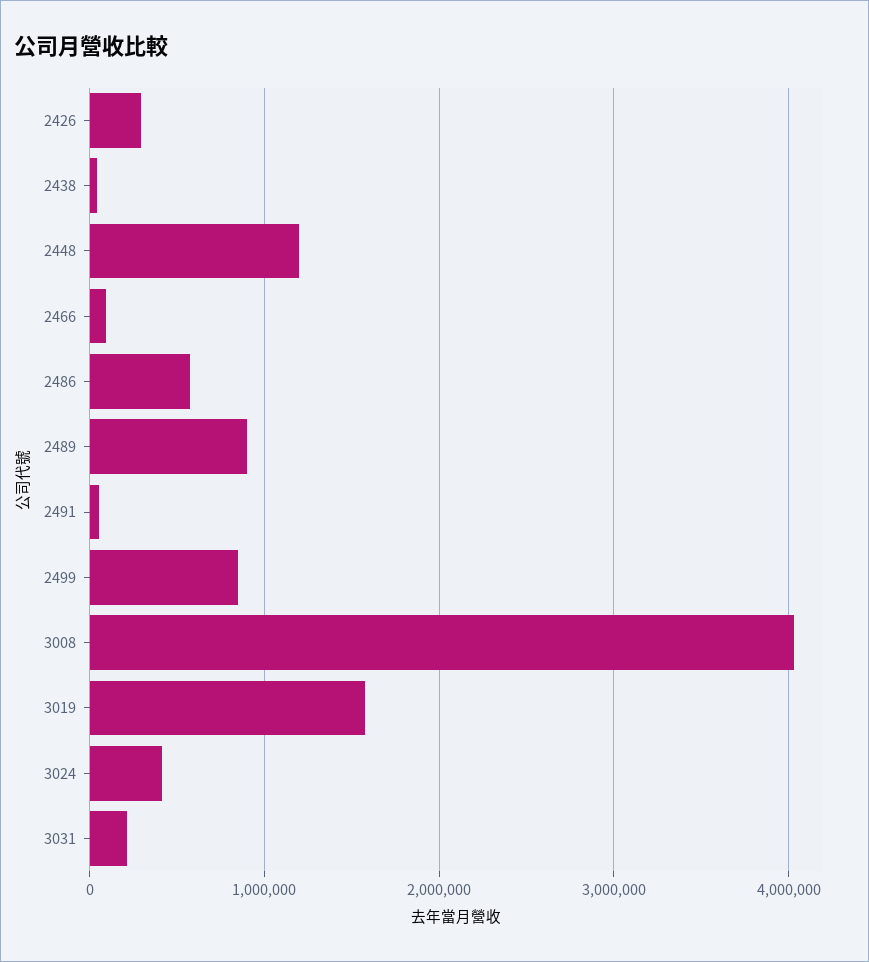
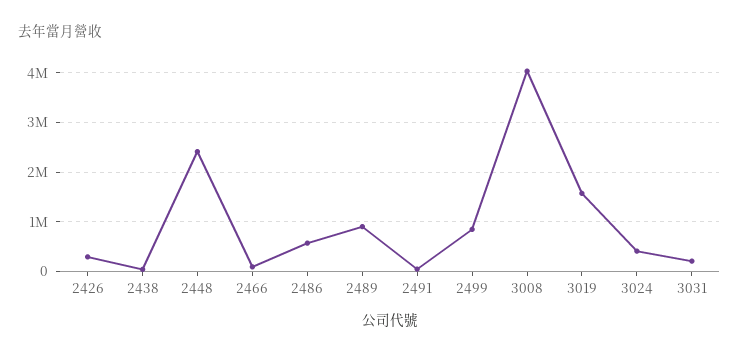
2448: 1200000 -> 2400000

